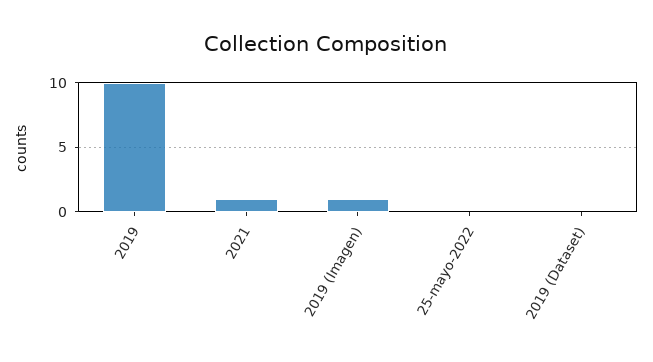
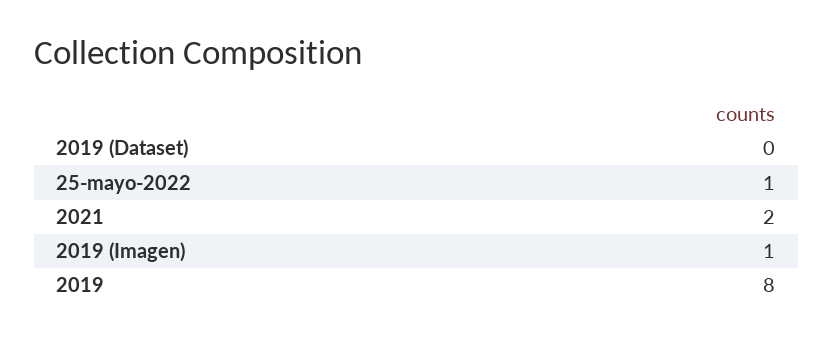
2019: 10 -> 8
2021: 1 -> 2
25-mayo-2022: 0 -> 1

